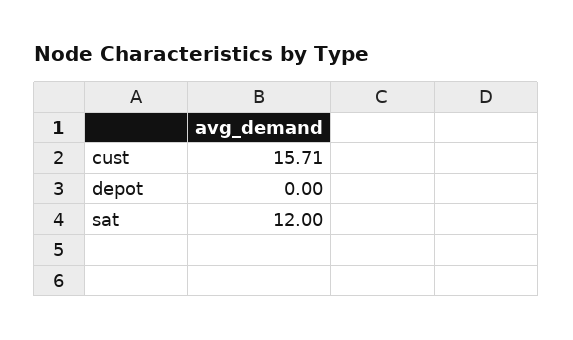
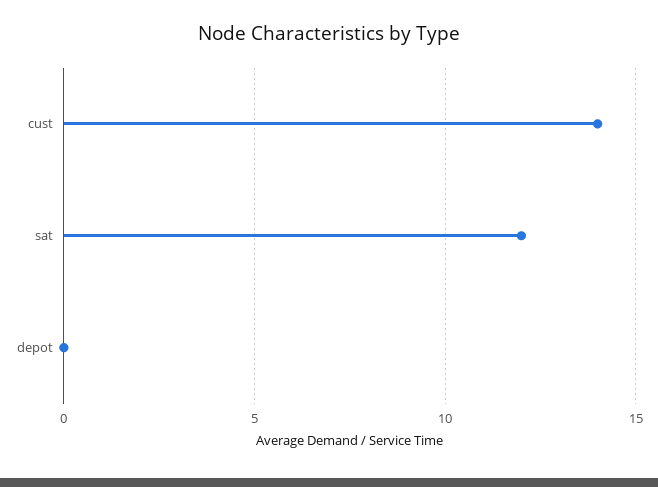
cust: 15.71 -> 14

